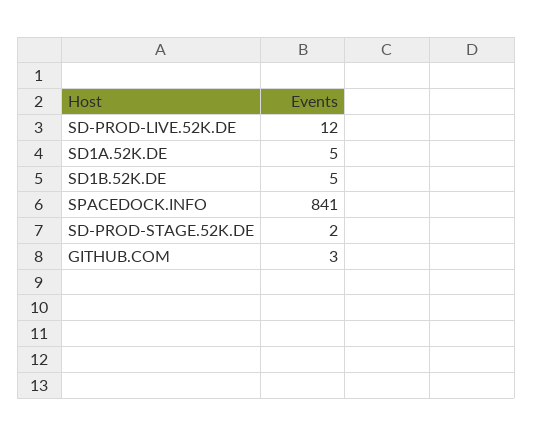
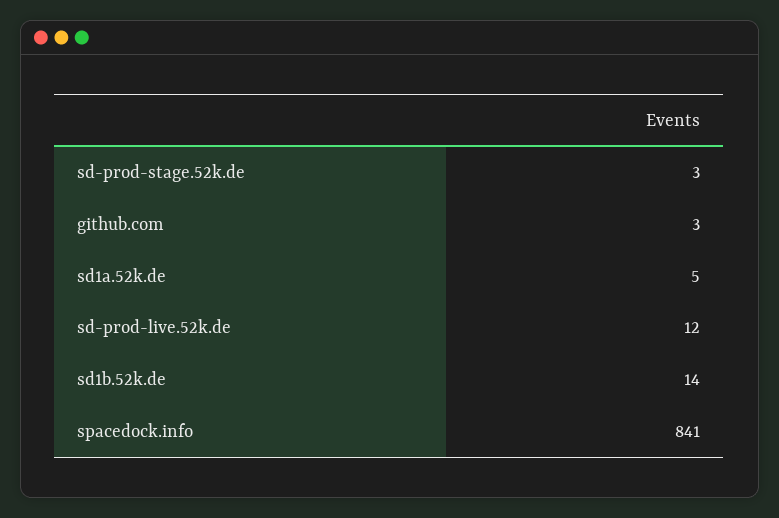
SD1B.52K.DE: 5 -> 14
SD-PROD-STAGE.52K.DE: 2 -> 3

